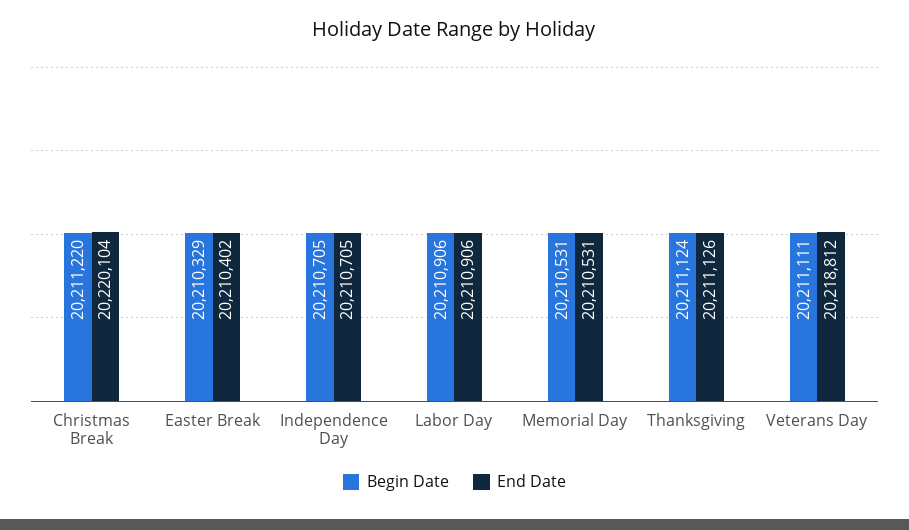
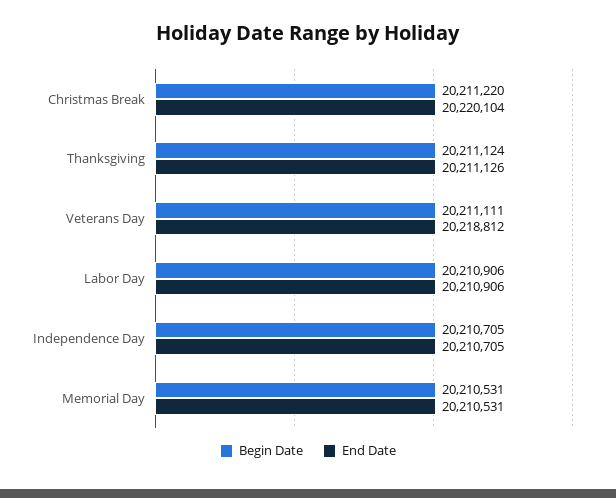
Begin Date, Easter Break: 20210329 -> none
End Date, Easter Break: 20210402 -> none

